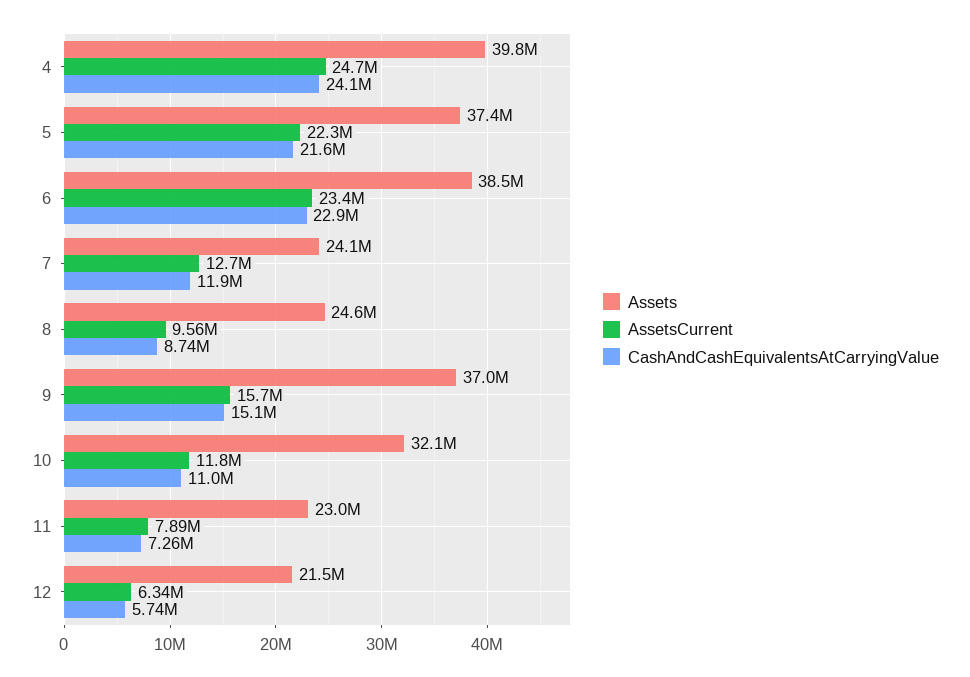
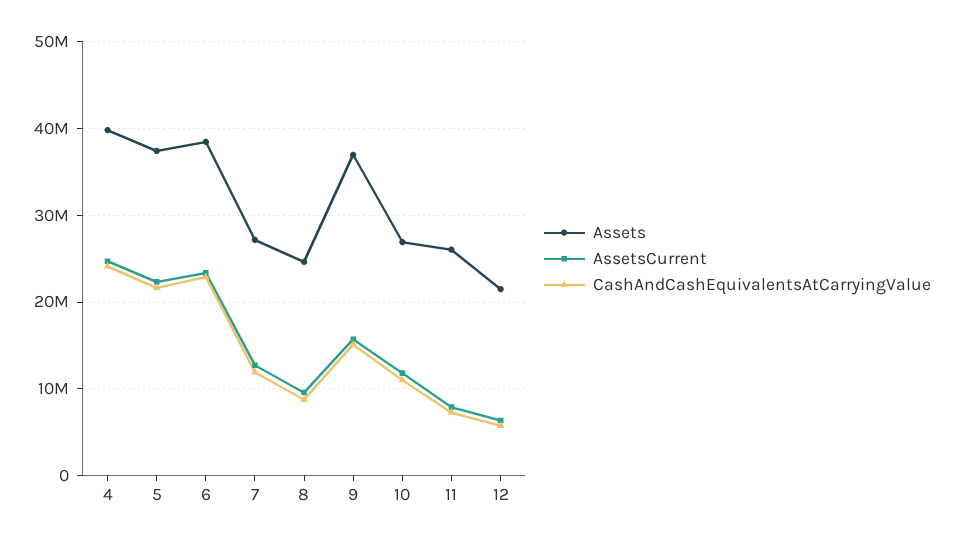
Assets, 7: 24100000 -> 27000000
Assets, 10: 32100000 -> 27000000
Assets, 11: 23000000 -> 26000000

